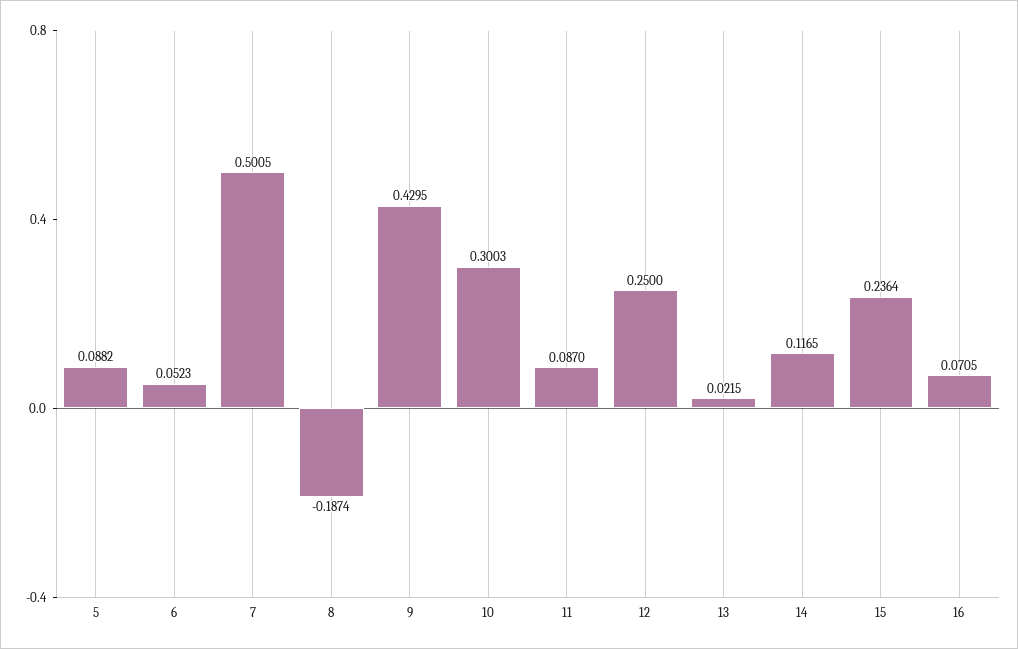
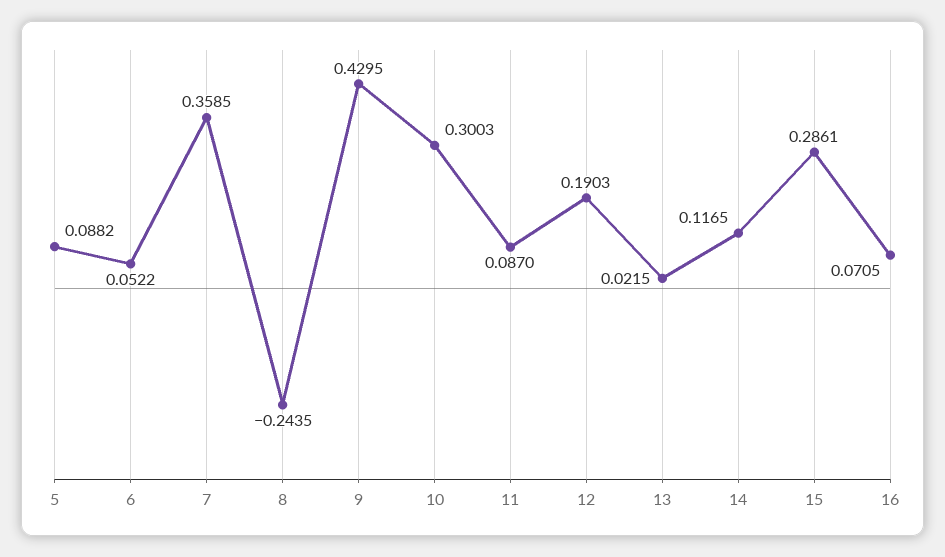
6: 0.0523 -> 0.0522
7: 0.5005 -> 0.3585
8: -0.1874 -> -0.2435
12: 0.25 -> 0.1903
15: 0.2364 -> 0.2861

